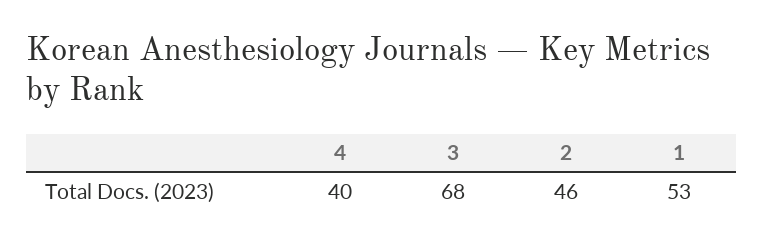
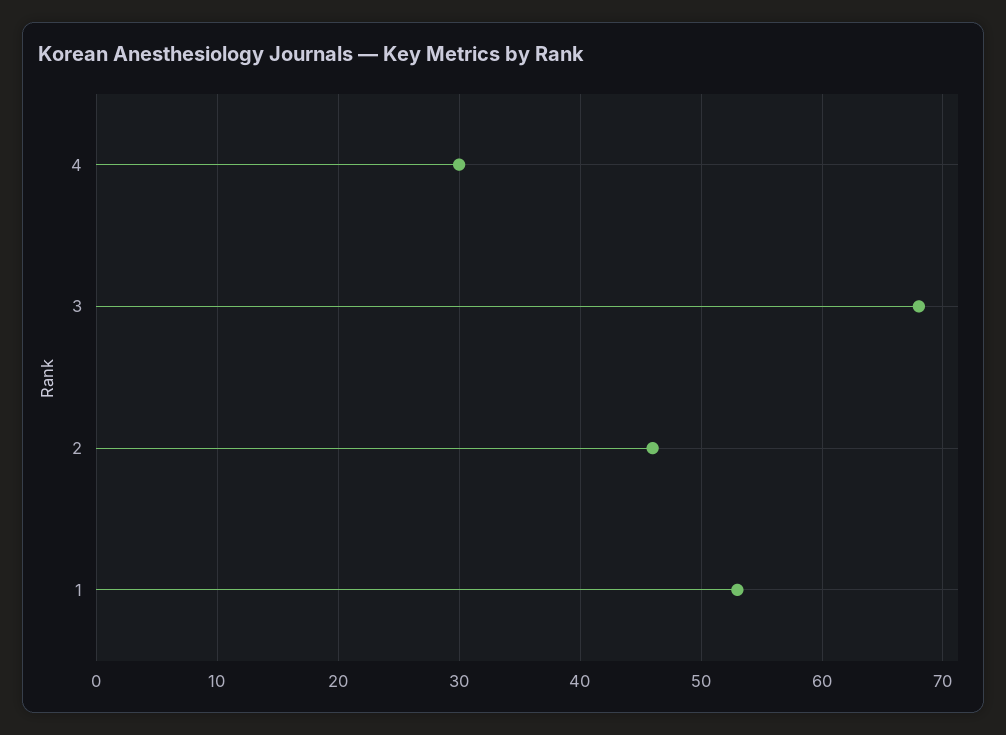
4: 40 -> 30

